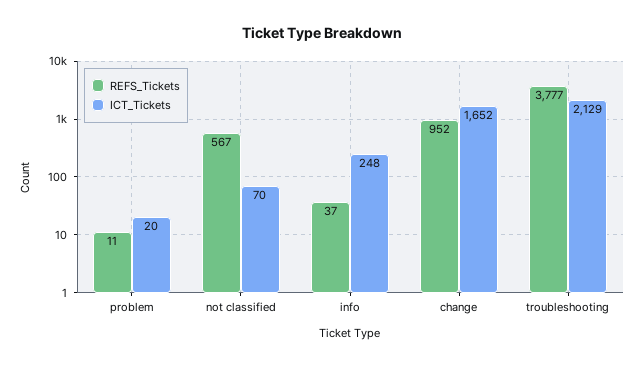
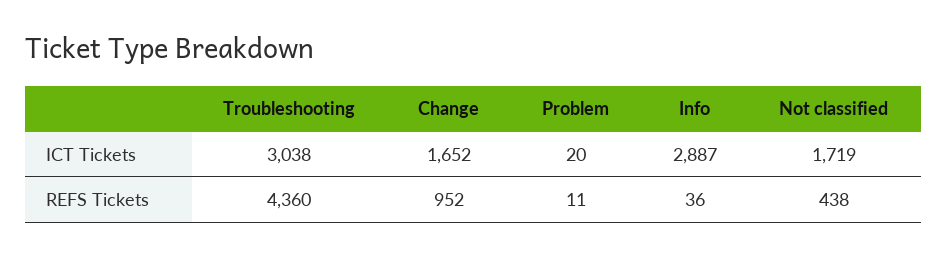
REFS_Tickets, not classified: 567 -> 438
ICT_Tickets, not classified: 70 -> 1719
REFS_Tickets, info: 37 -> 36
ICT_Tickets, info: 248 -> 2887
REFS_Tickets, troubleshooting: 3777 -> 4360
ICT_Tickets, troubleshooting: 2129 -> 3038

